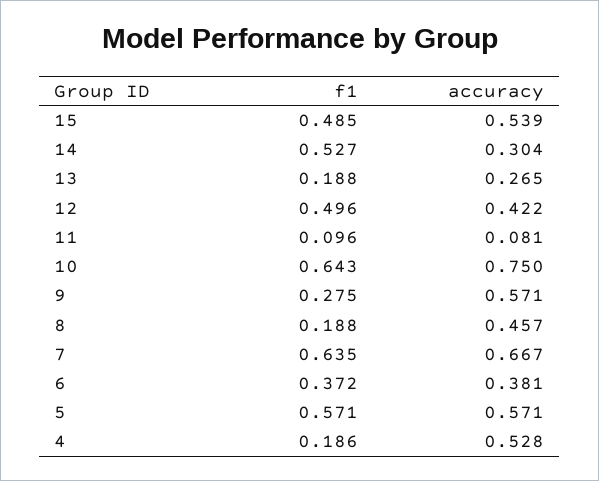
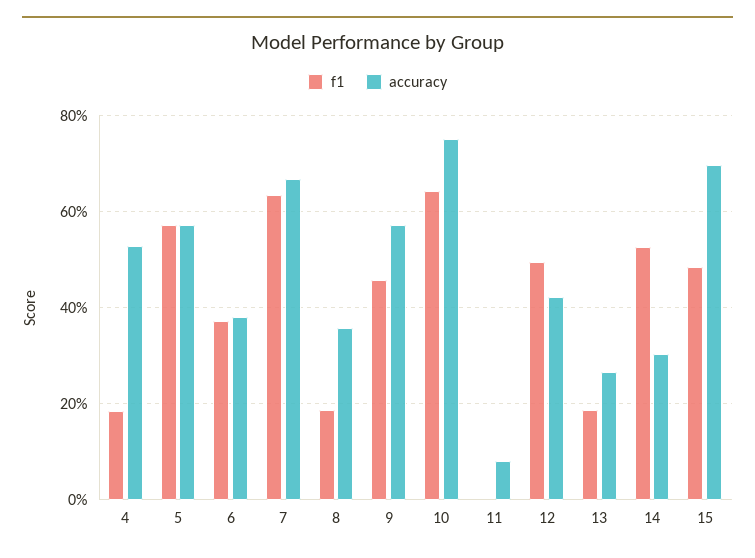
accuracy, 15: 0.539 -> 0.7
f1, 11: 0.096 -> 0
f1, 9: 0.275 -> 0.46
accuracy, 8: 0.457 -> 0.36

